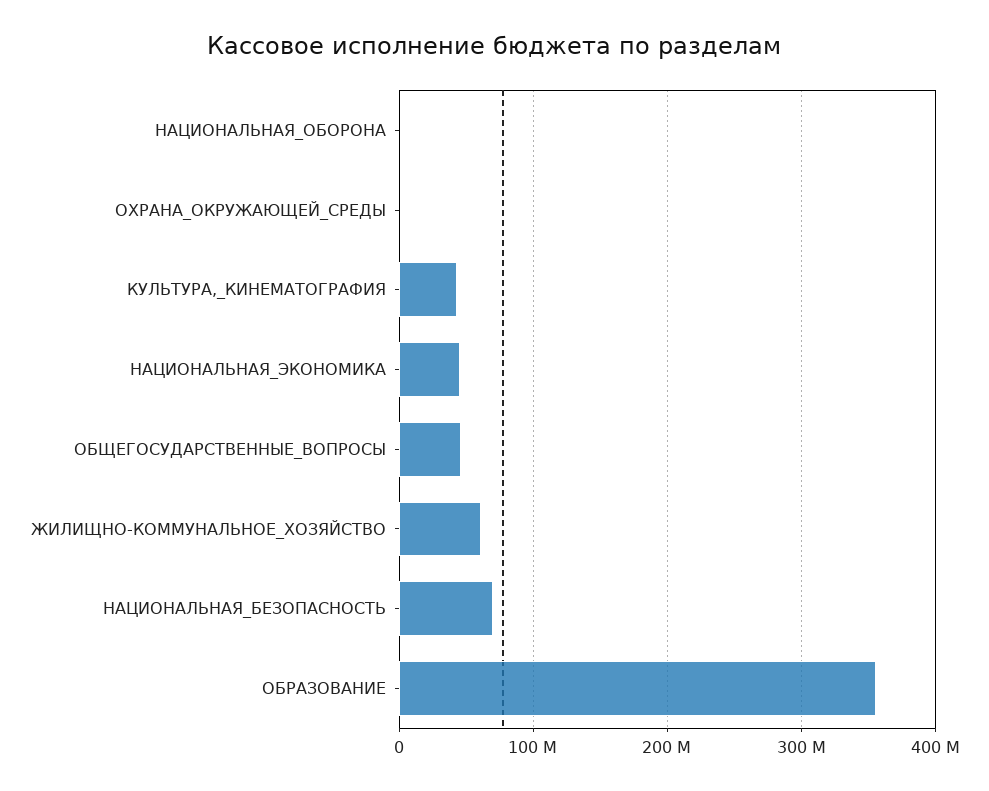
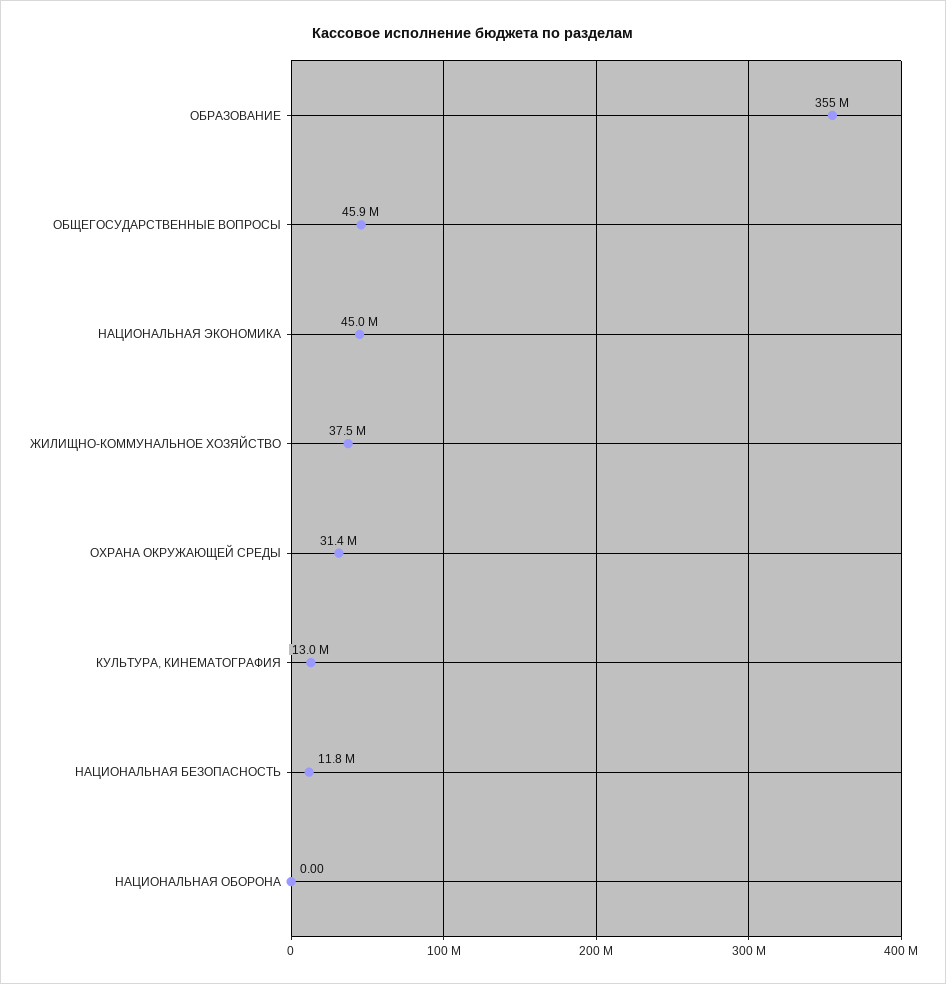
ОХРАНА_ОКРУЖАЮЩЕЙ_СРЕДЫ: 0 -> 31400000
КУЛЬТУРА,_КИНЕМАТОГРАФИЯ: 40000000 -> 13000000
ЖИЛИЩНО-КОММУНАЛЬНОЕ_ХОЗЯЙСТВО: 60000000 -> 37500000
НАЦИОНАЛЬНАЯ_БЕЗОПАСНОСТЬ: 70000000 -> 11800000

